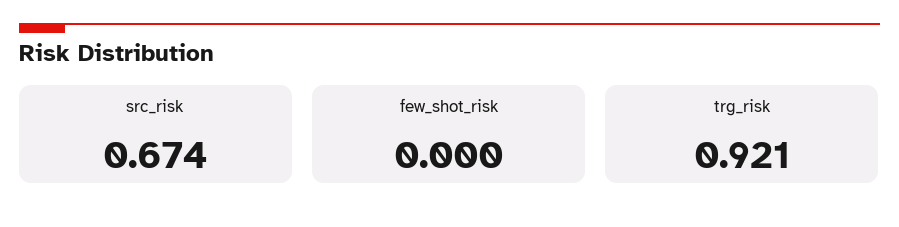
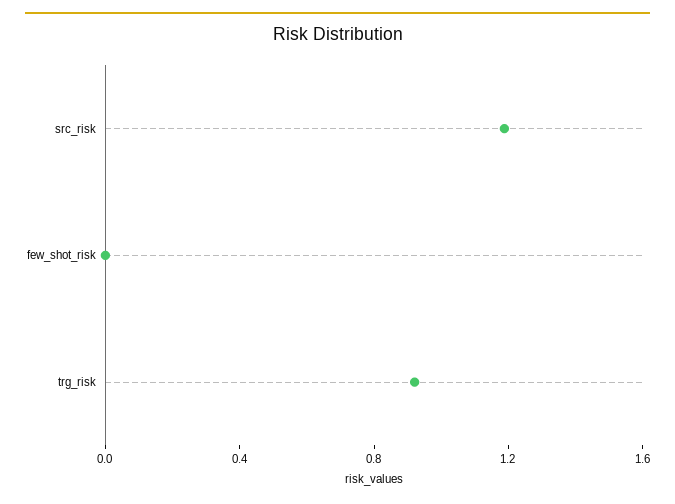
src_risk: 0.674 -> 1.2

